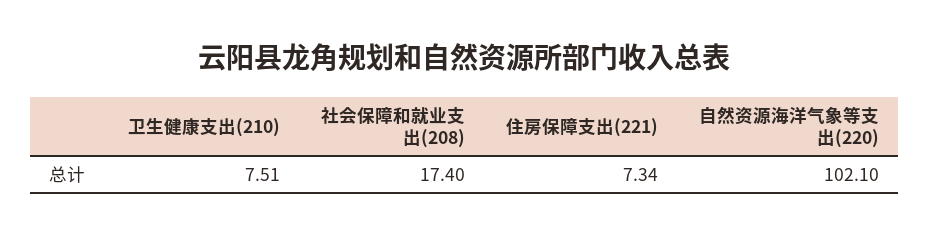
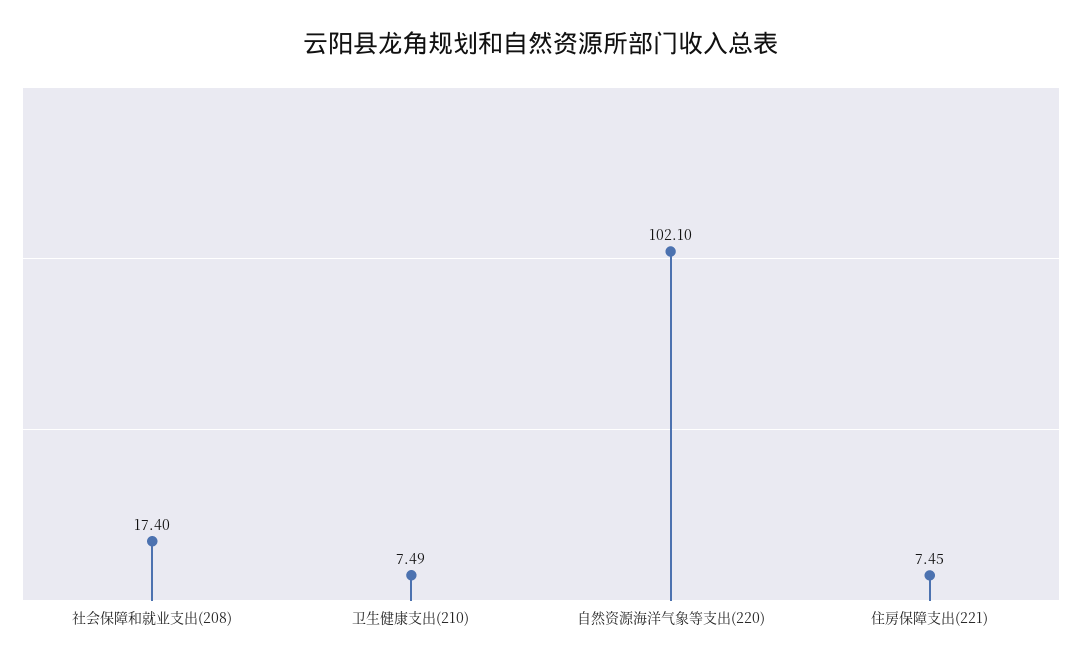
卫生健康支出(210): 7.51 -> 7.49
住房保障支出(221): 7.34 -> 7.45

